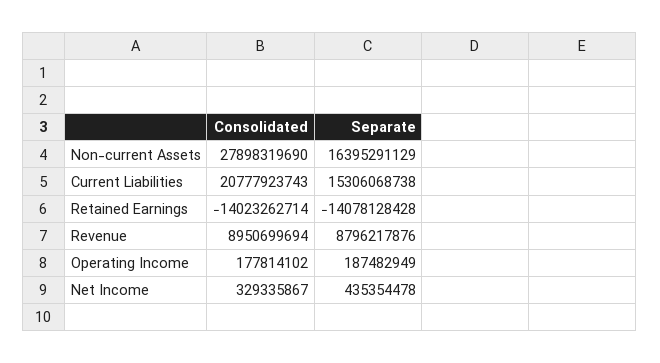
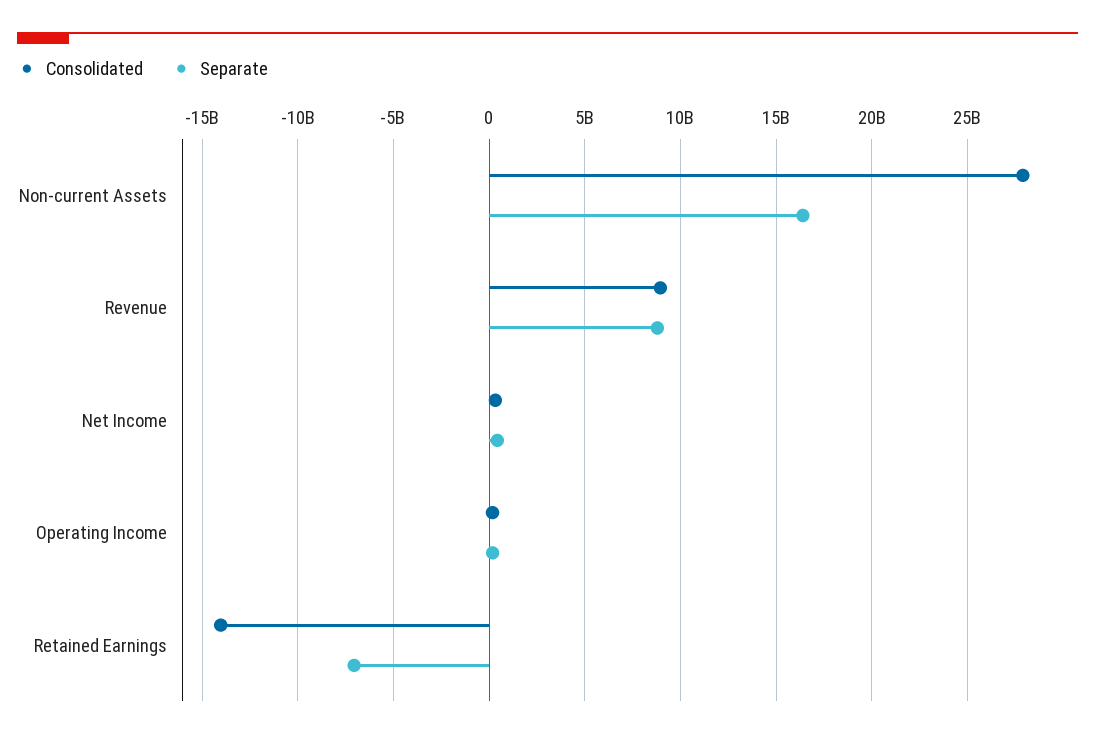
Consolidated, Current Liabilities: 20777923743 -> none
Separate, Current Liabilities: 15306068738 -> none
Separate, Retained Earnings: -14078128428 -> -7000000000

